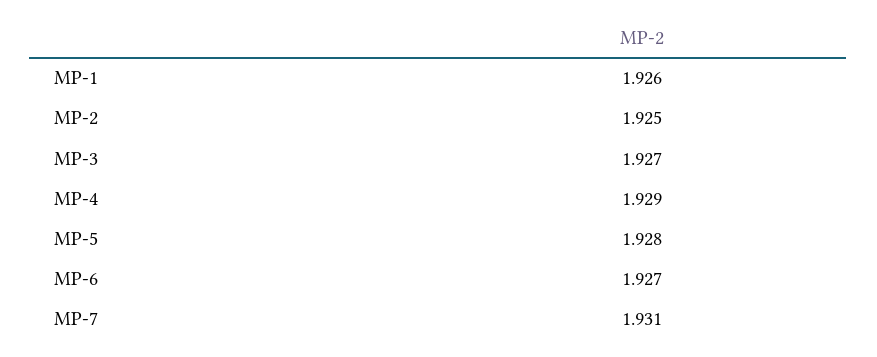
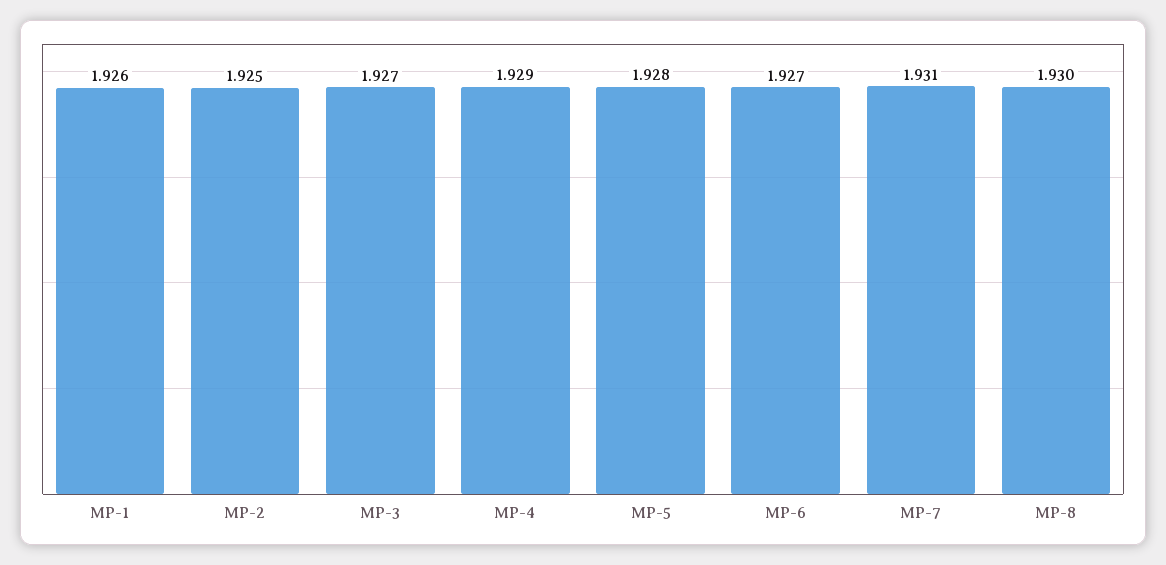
MP-8: none -> 1.93

